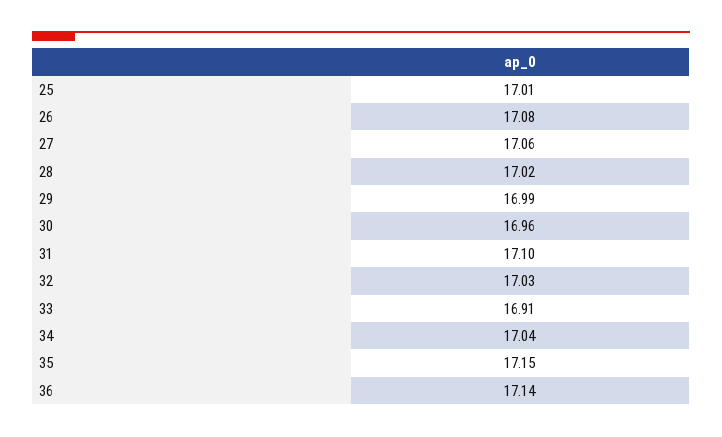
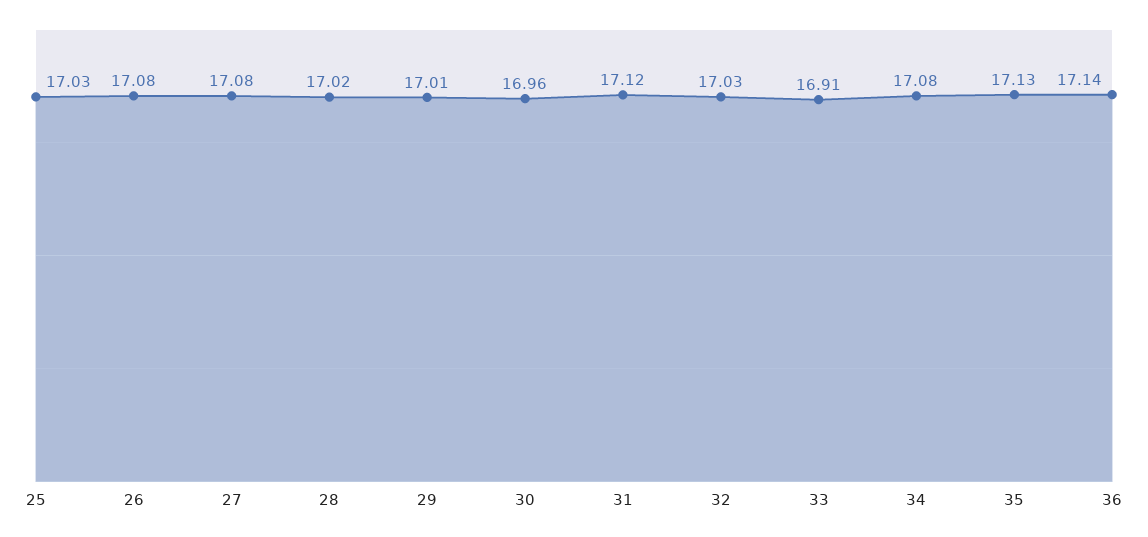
25: 17.01 -> 17.03
27: 17.06 -> 17.08
29: 16.99 -> 17.01
31: 17.1 -> 17.12
34: 17.04 -> 17.08
35: 17.15 -> 17.13

